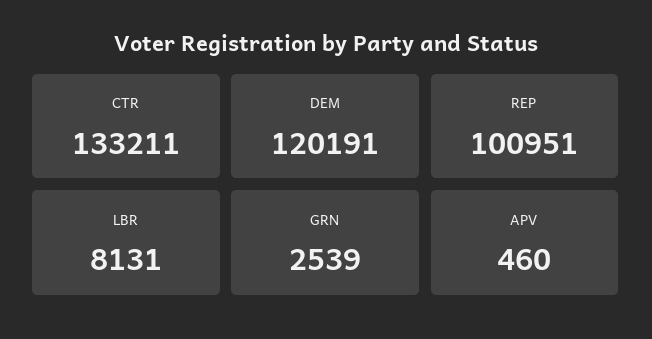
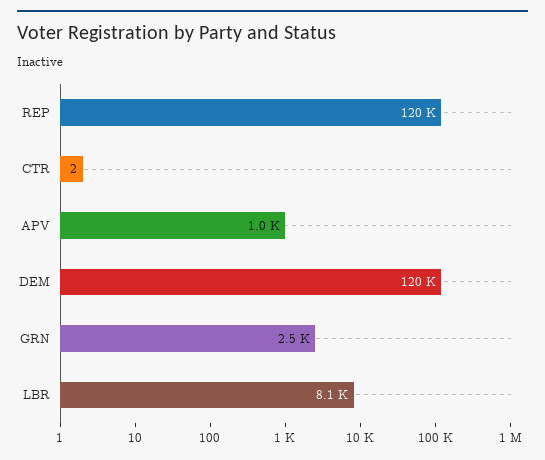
CTR: 133211 -> 2
REP: 100951 -> 120000
APV: 460 -> 1000

